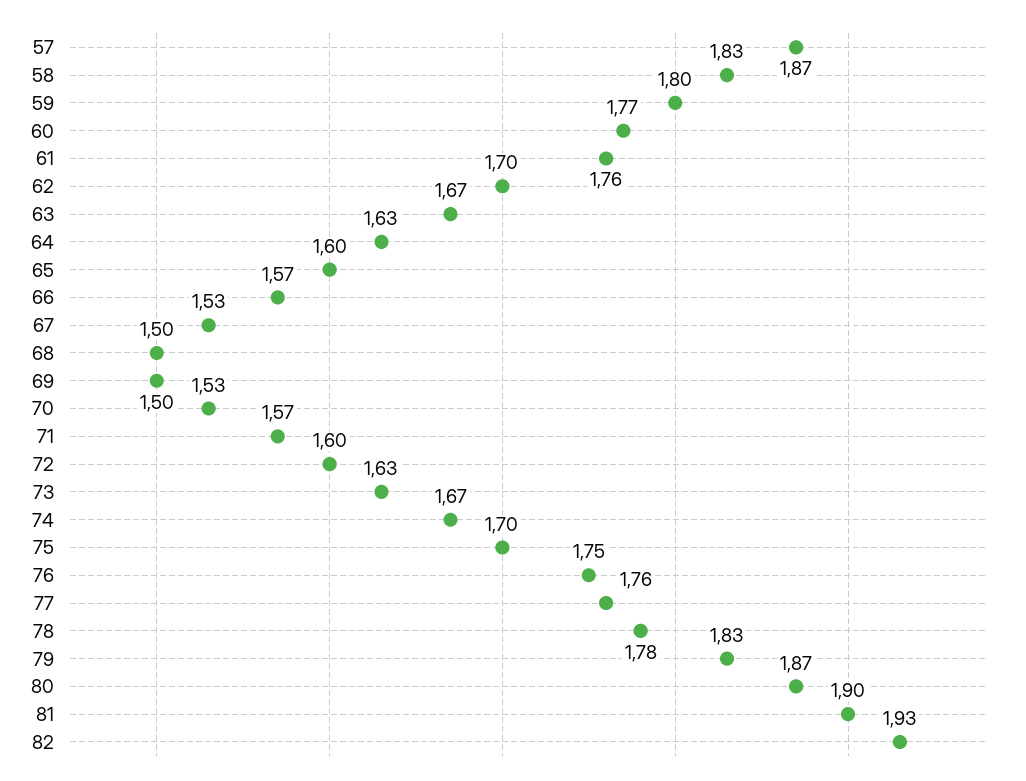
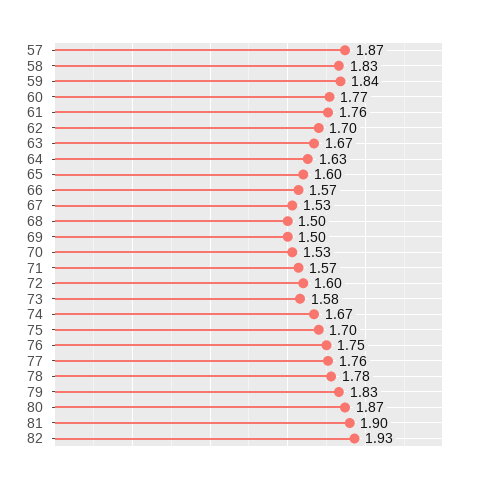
59: 1.8 -> 1.84
73: 1.63 -> 1.58

